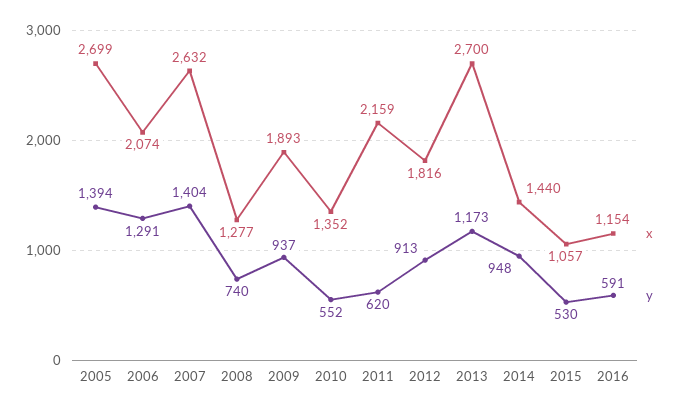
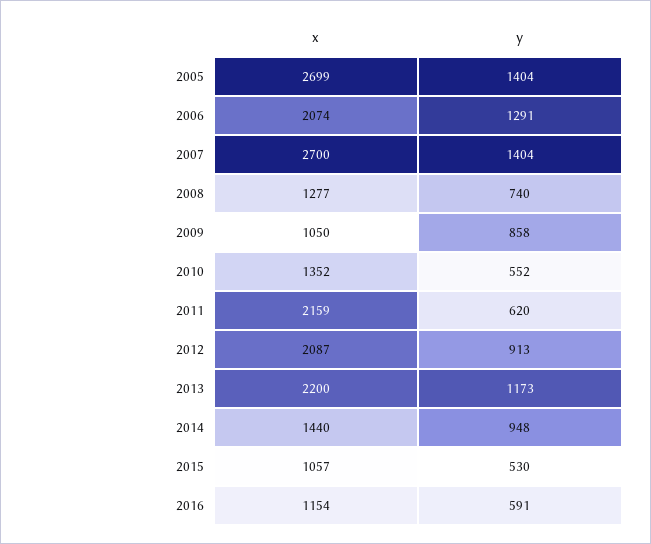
y, 2005: 1394 -> 1404
x, 2007: 2632 -> 2700
x, 2009: 1893 -> 1050
y, 2009: 937 -> 858
x, 2012: 1816 -> 2087
x, 2013: 2700 -> 2200

